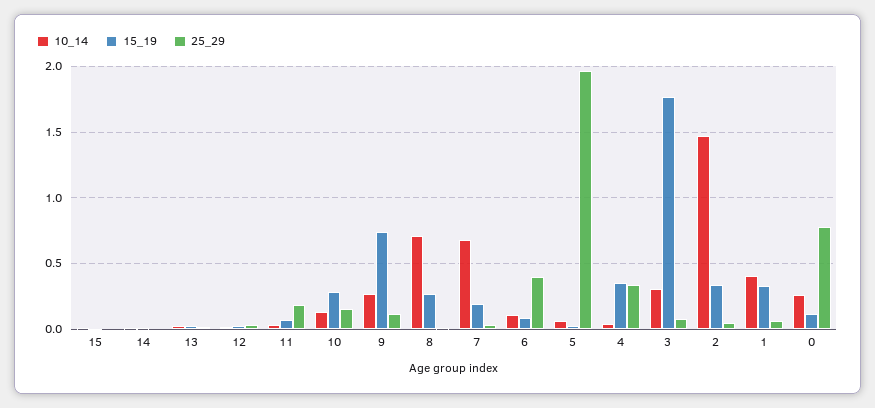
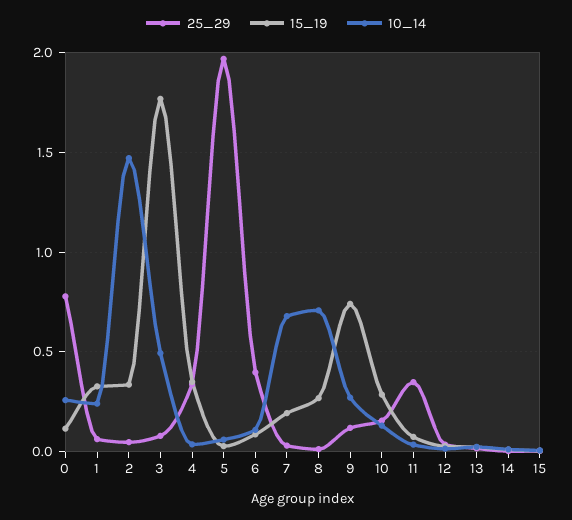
25_29, 11: 0.2 -> 0.35
10_14, 3: 0.3 -> 0.5
10_14, 1: 0.4 -> 0.25

